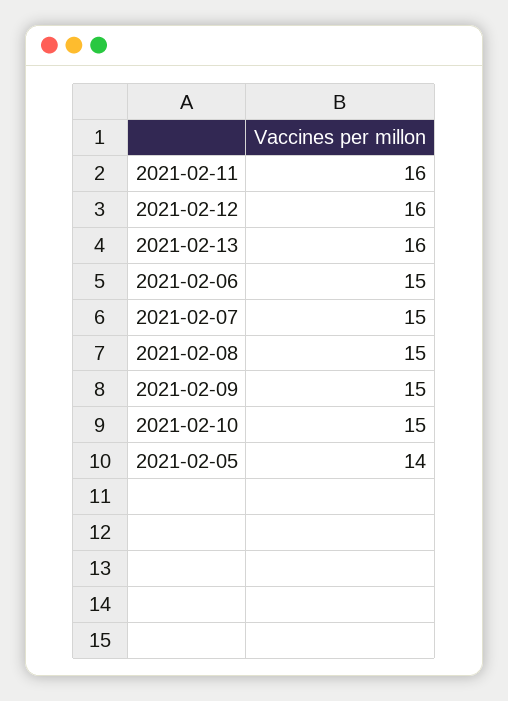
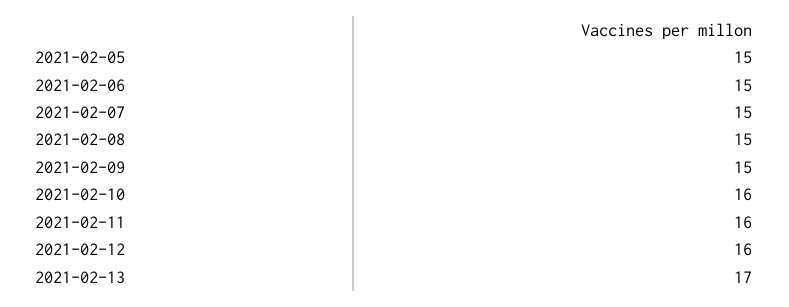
2021-02-13: 16 -> 17
2021-02-10: 15 -> 16
2021-02-05: 14 -> 15

